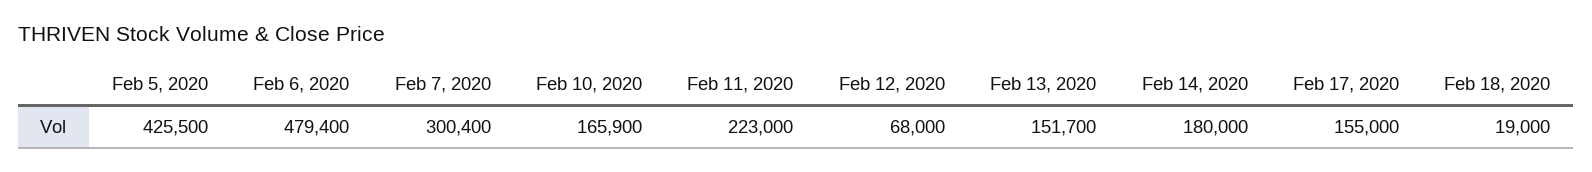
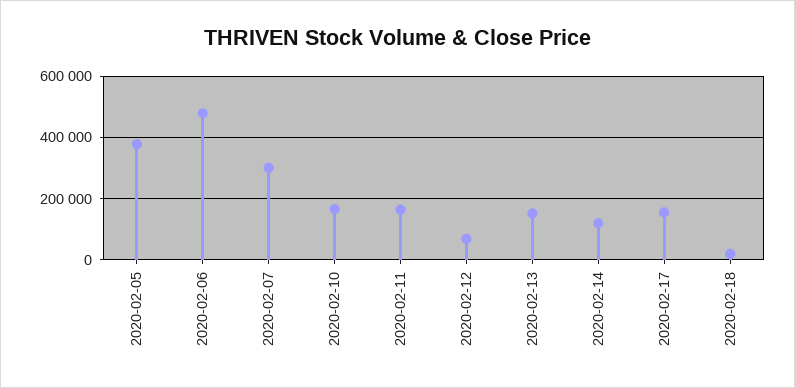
Feb 5, 2020: 425500 -> 380000
Feb 11, 2020: 223000 -> 160000
Feb 14, 2020: 180000 -> 120000

